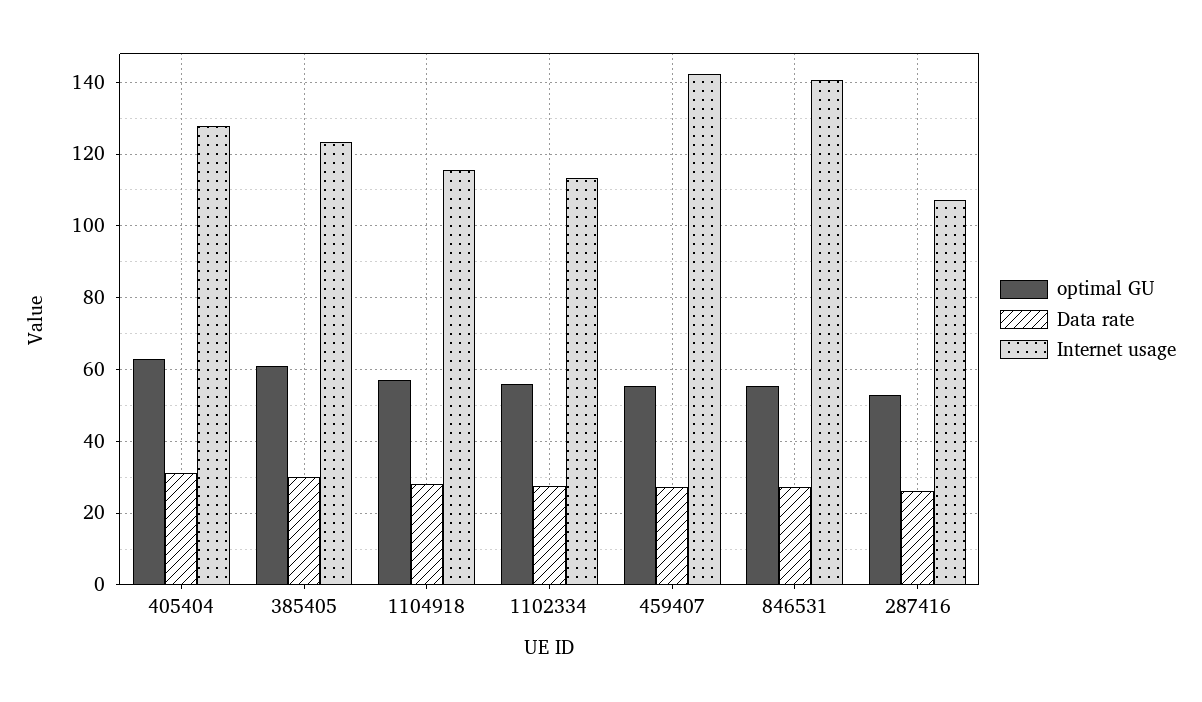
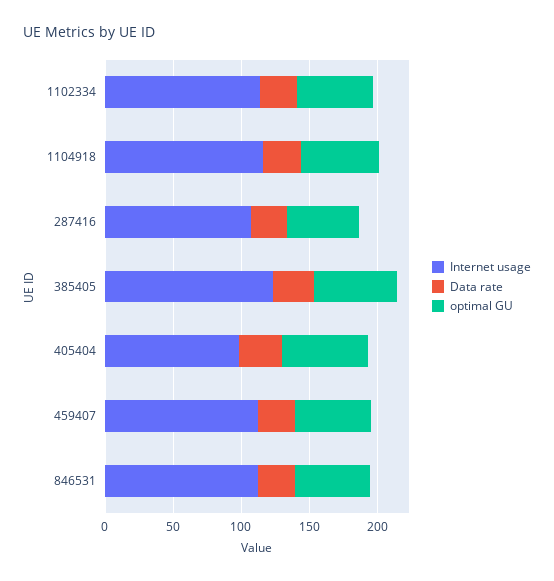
Internet usage, 405404: 128 -> 100
Internet usage, 459407: 142 -> 110
Internet usage, 846531: 140 -> 110

